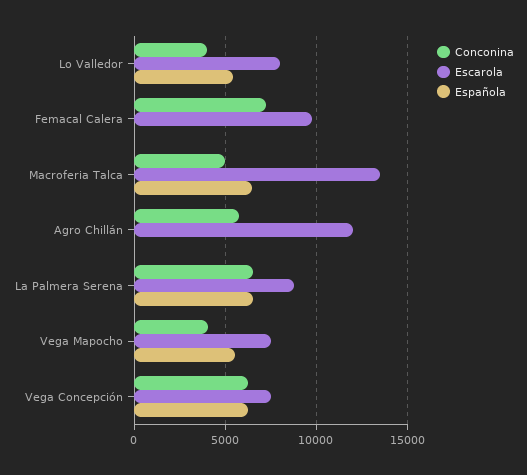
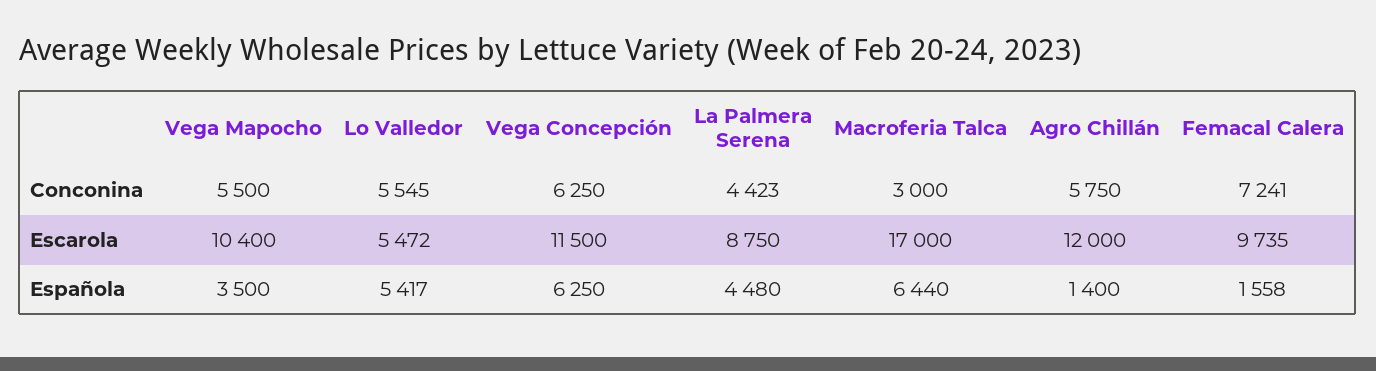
Conconina, Lo Valledor: 4000 -> 5545
Escarola, Lo Valledor: 8000 -> 5472
Española, Femacal Calera: 0 -> 1558
Conconina, Macroferia Talca: 5000 -> 3000
Escarola, Macroferia Talca: 13500 -> 17000
Española, Agro Chillán: 0 -> 1400
Conconina, La Palmera Serena: 6500 -> 4423
Española, La Palmera Serena: 6500 -> 4480
Conconina, Vega Mapocho: 4000 -> 5500
Escarola, Vega Mapocho: 7500 -> 10400
Española, Vega Mapocho: 5500 -> 3500
Escarola, Vega Concepción: 7500 -> 11500

